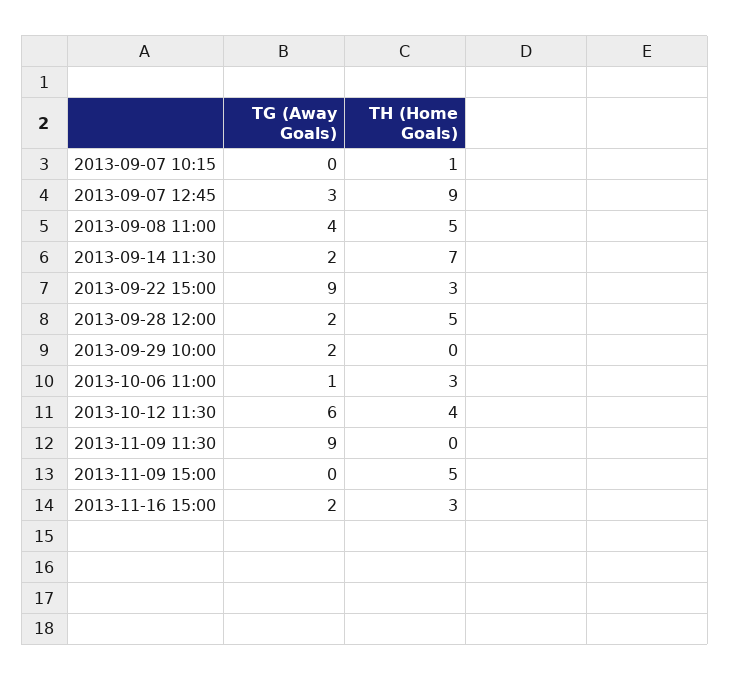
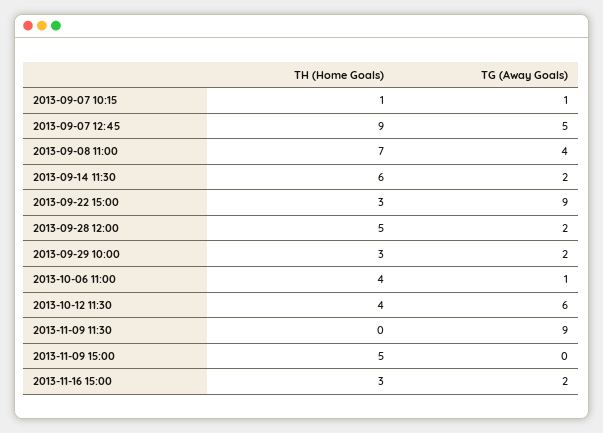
TG (Away Goals), 2013-09-07 10:15: 0 -> 1
TG (Away Goals), 2013-09-07 12:45: 3 -> 5
TH (Home Goals), 2013-09-08 11:00: 5 -> 7
TH (Home Goals), 2013-09-14 11:30: 7 -> 6
TH (Home Goals), 2013-09-29 10:00: 0 -> 3
TH (Home Goals), 2013-10-06 11:00: 3 -> 4

